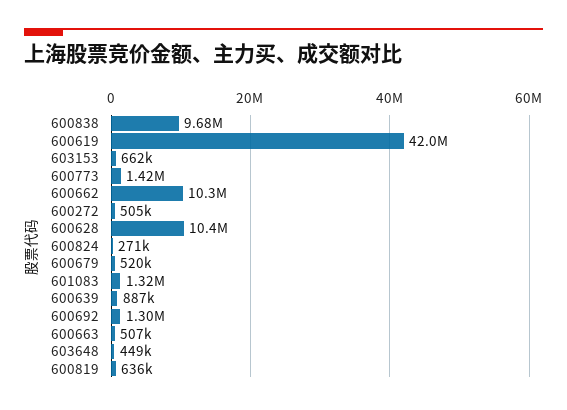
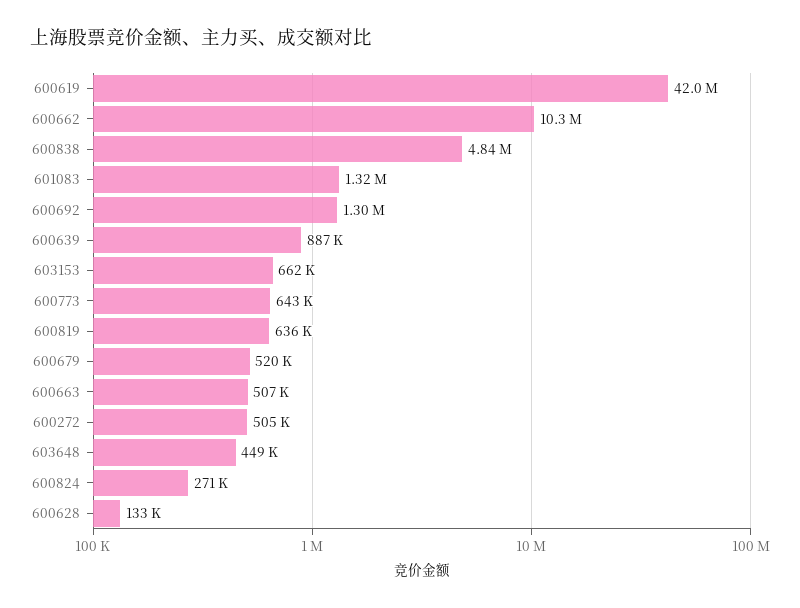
600838: 9680000 -> 4840000
600773: 1420000 -> 643000
600628: 10400000 -> 133000

